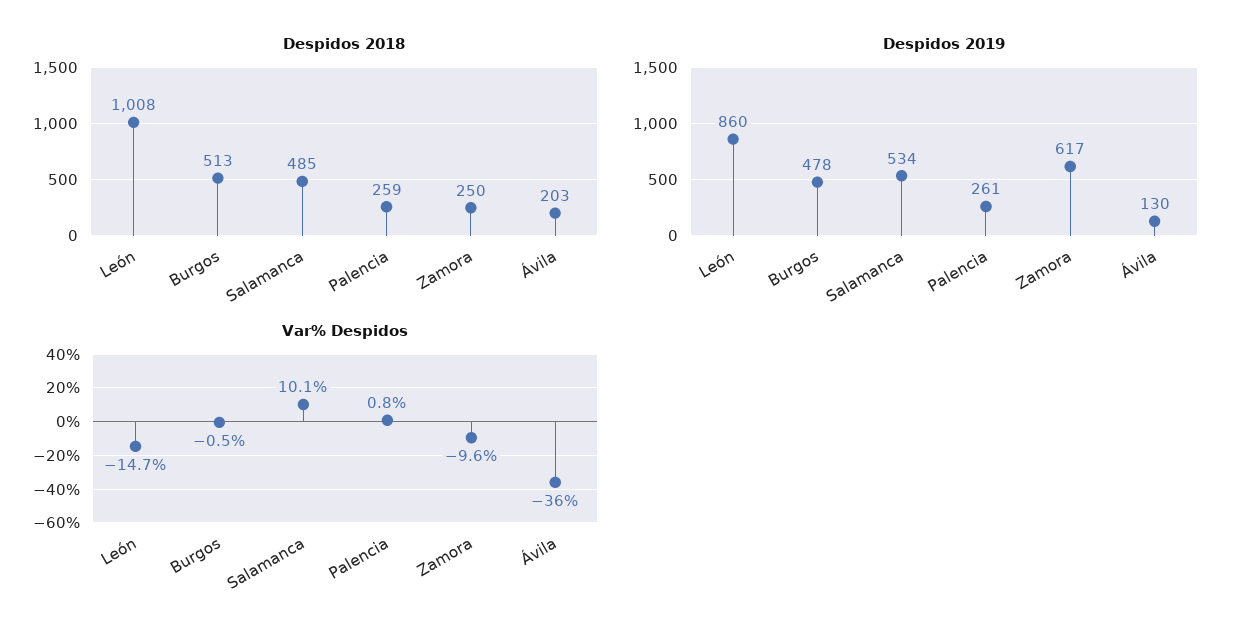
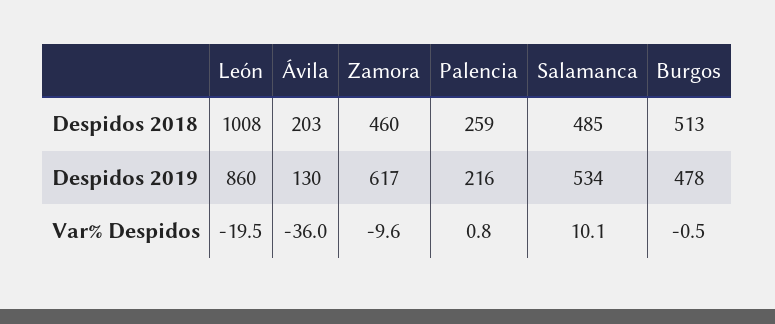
Despidos 2018, Zamora: 250 -> 460
Despidos 2019, Palencia: 261 -> 216
Var% Despidos, León: -14.7 -> -19.5

